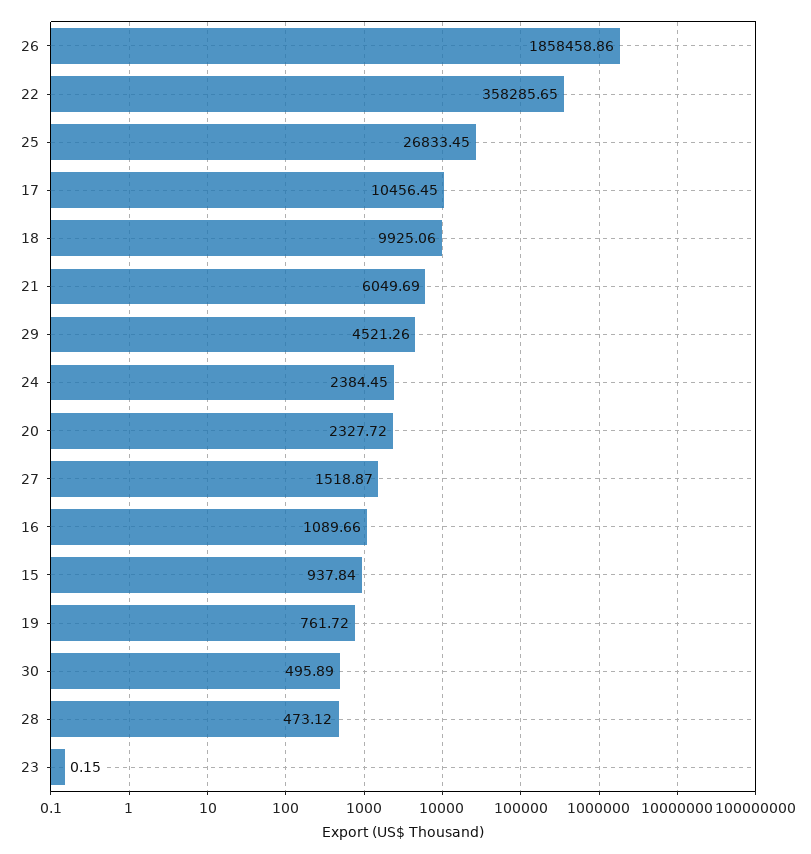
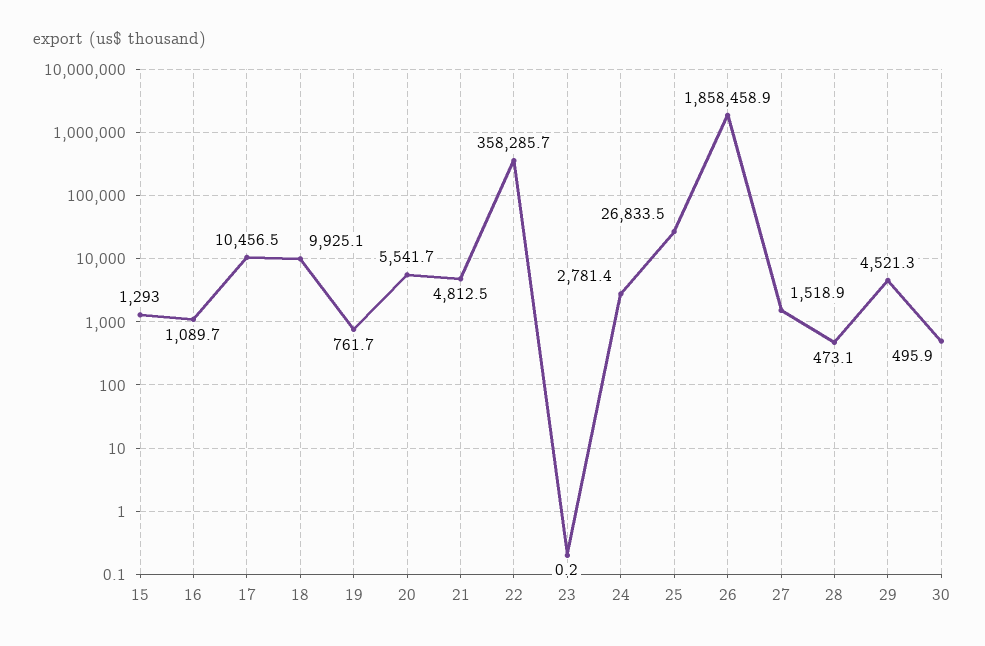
21: 6049.69 -> 4812.5
24: 2384.45 -> 2781.4
20: 2327.72 -> 5541.7
15: 937.84 -> 1293

